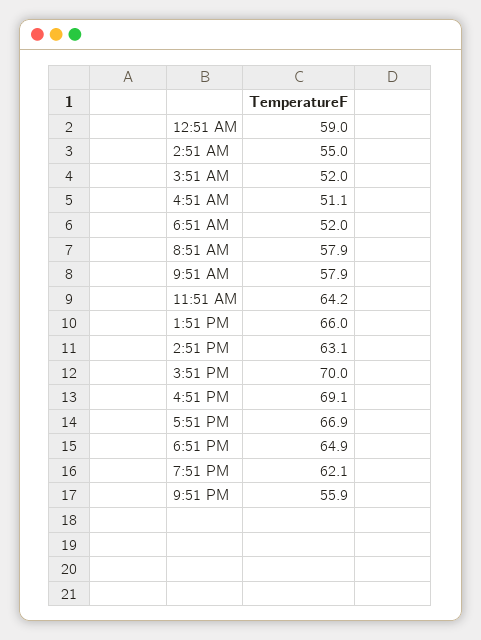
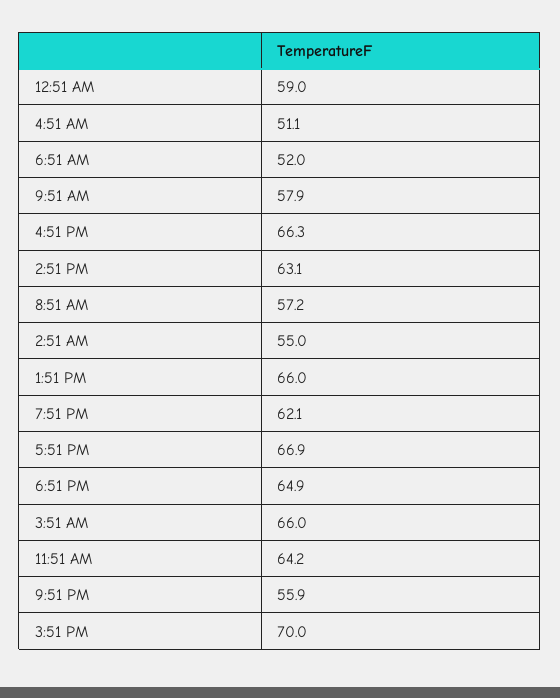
3:51 AM: 52 -> 66
8:51 AM: 57.9 -> 57.2
4:51 PM: 69.1 -> 66.3

